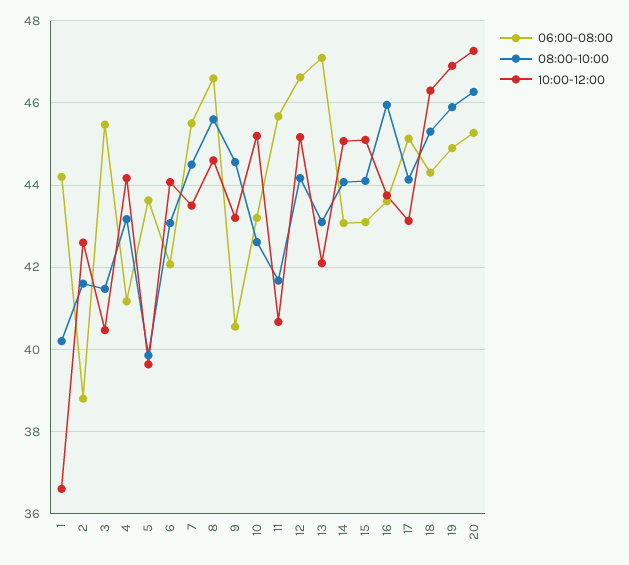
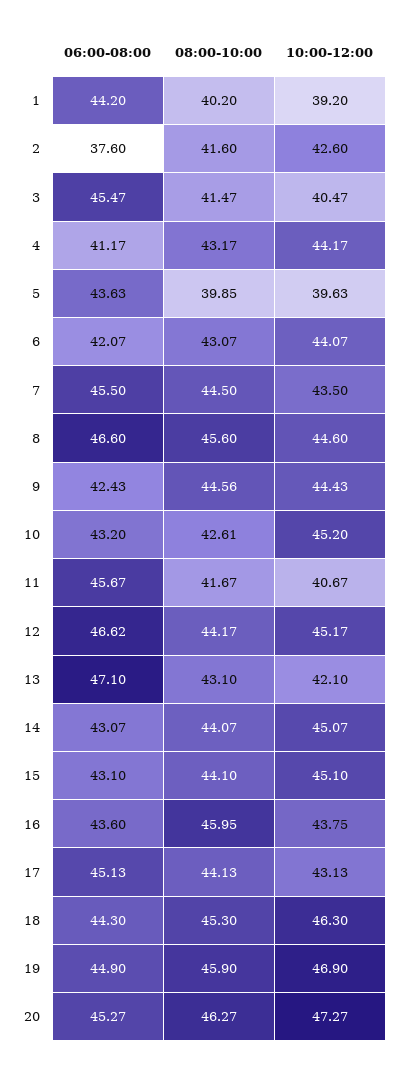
10:00-12:00, 1: 36.6 -> 39.2
06:00-08:00, 2: 38.8 -> 37.6
06:00-08:00, 9: 40.6 -> 42.43
10:00-12:00, 9: 43.2 -> 44.43

